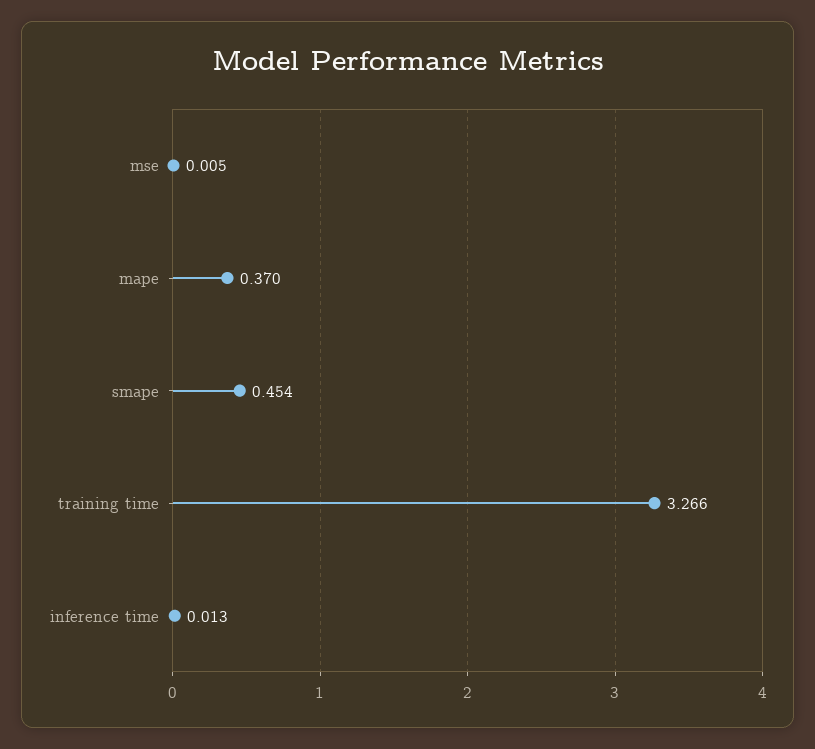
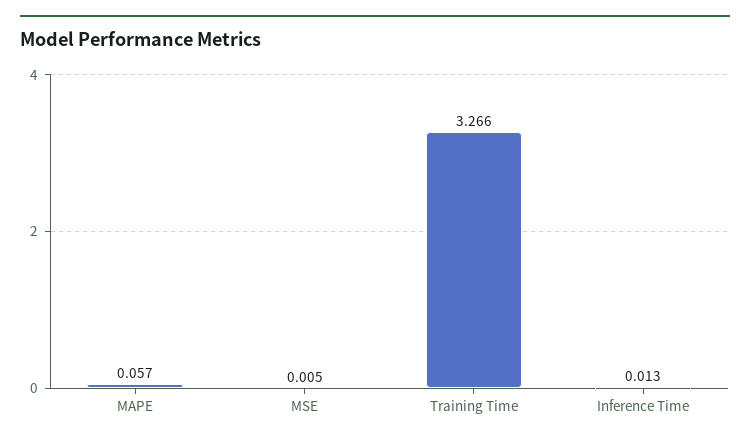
mape: 0.37 -> 0.057
smape: 0.454 -> none

